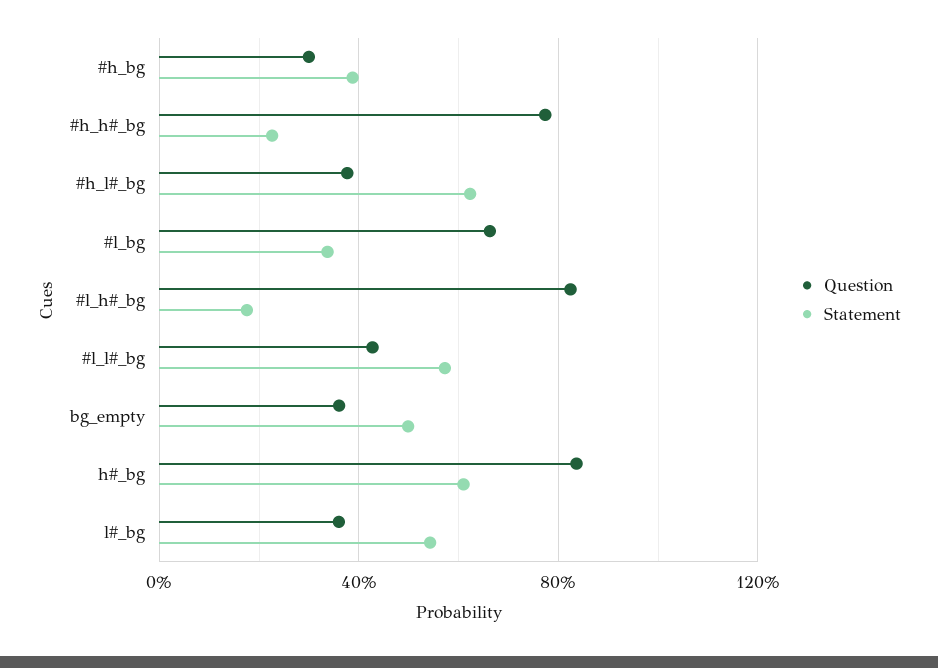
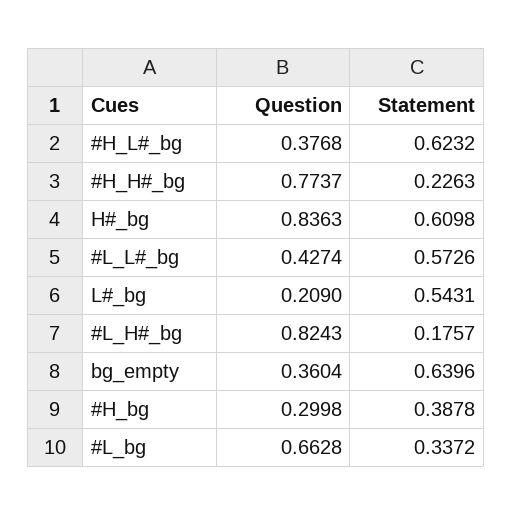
Statement, bg_empty: 0.5 -> 0.6396
Question, l#_bg: 0.35 -> 0.209

